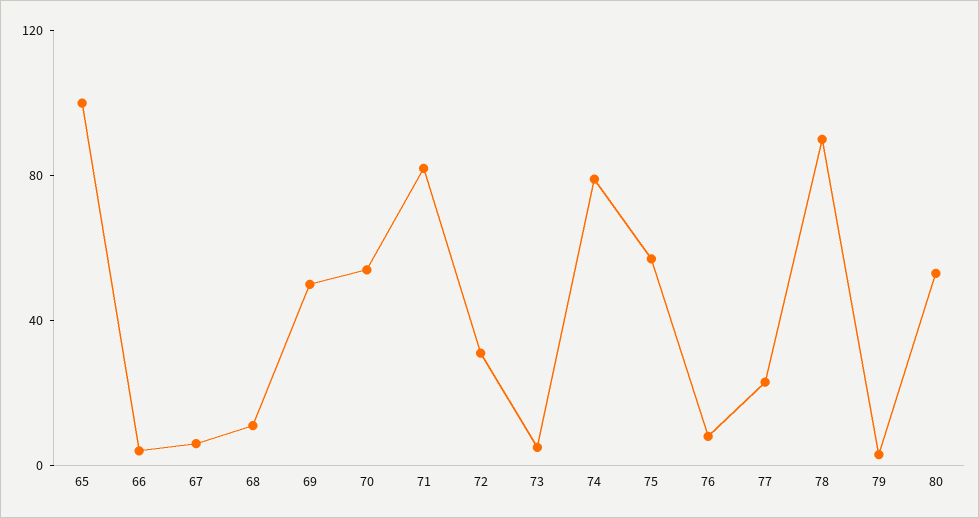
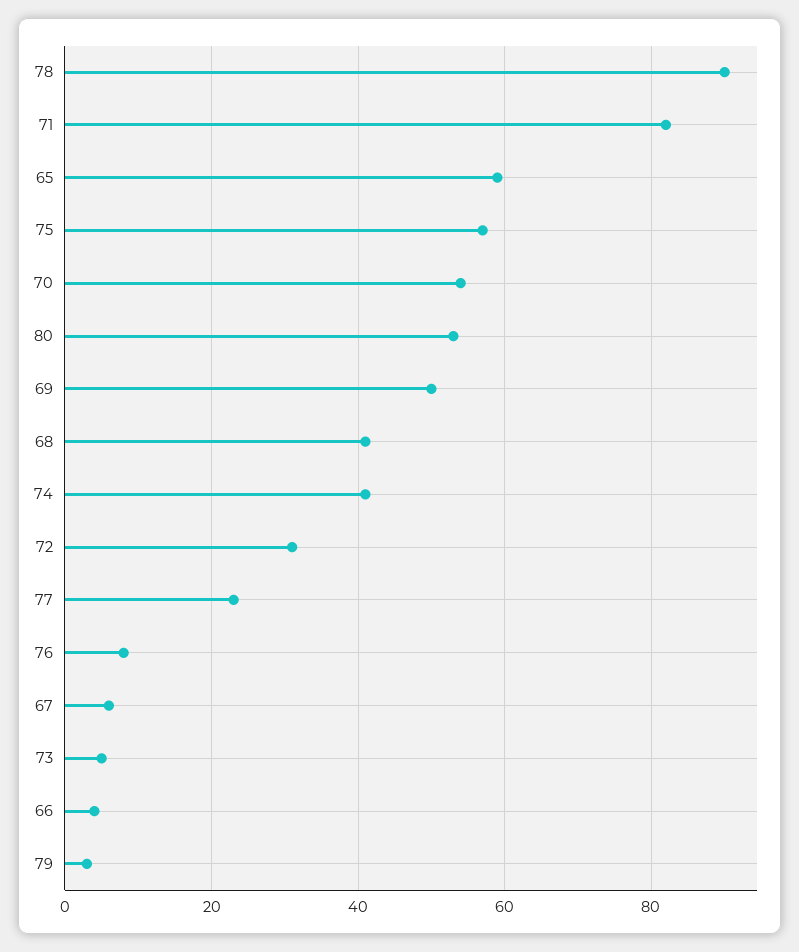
65: 100 -> 60
68: 10 -> 40
74: 80 -> 40

